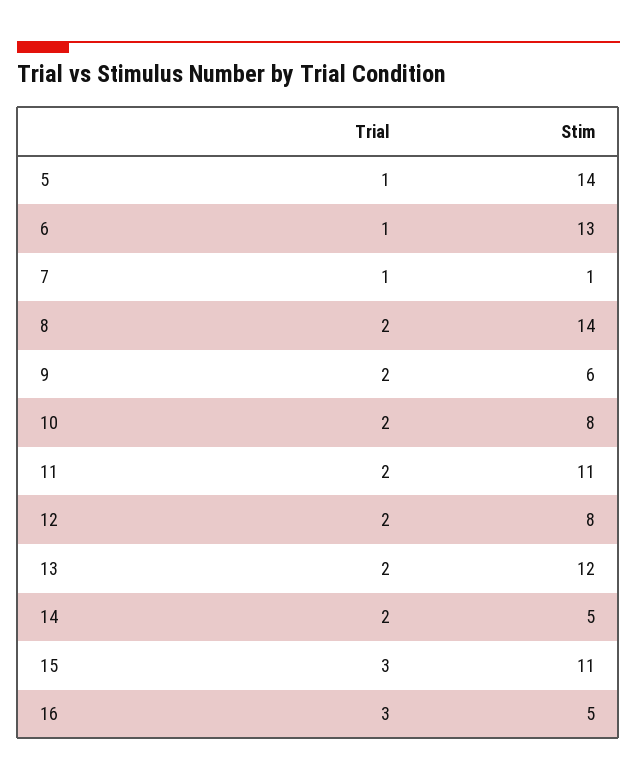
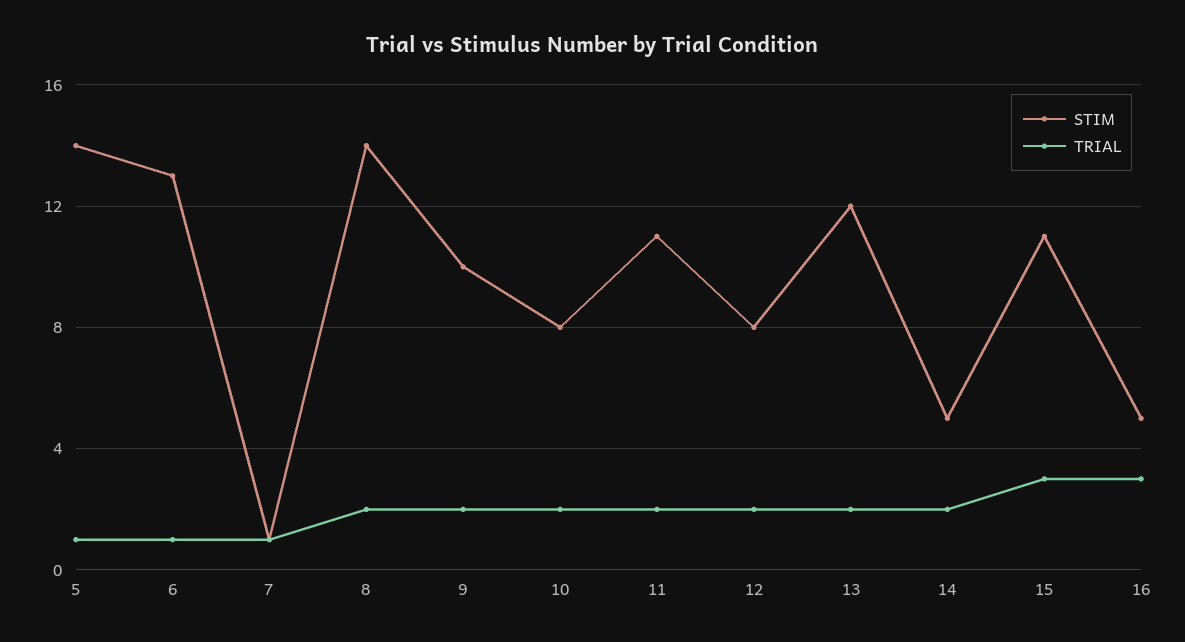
Stim, 9: 6 -> 10

